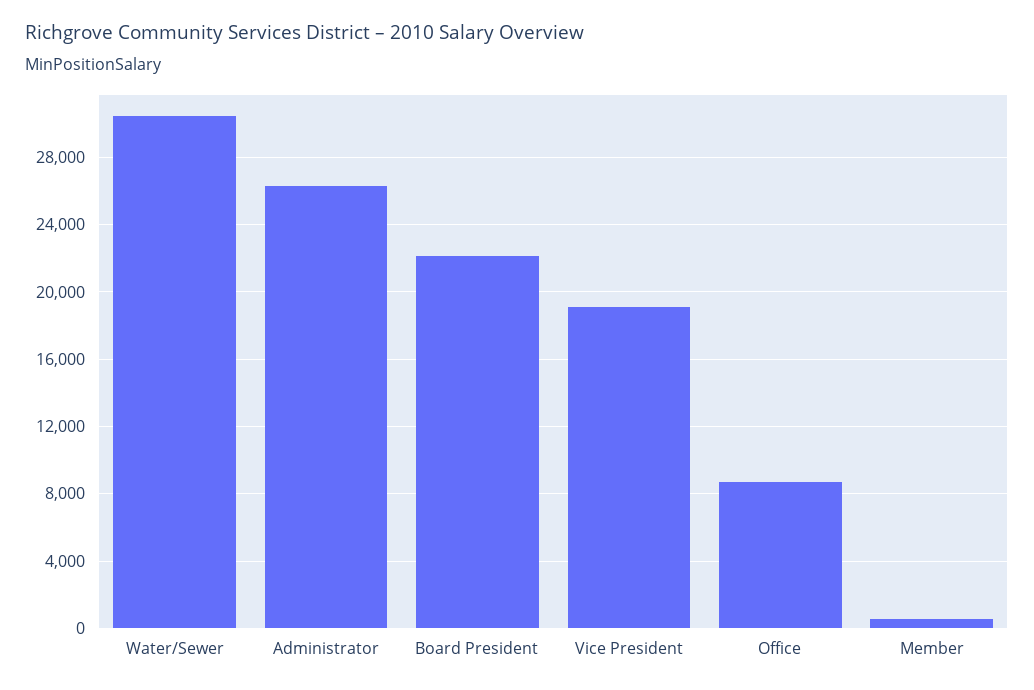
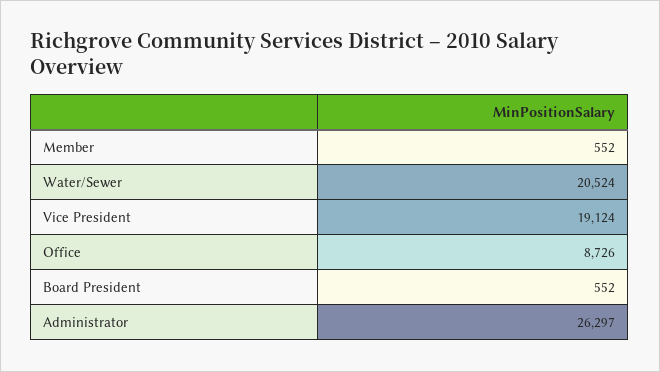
Water/Sewer: 30500 -> 20524
Board President: 22000 -> 552

